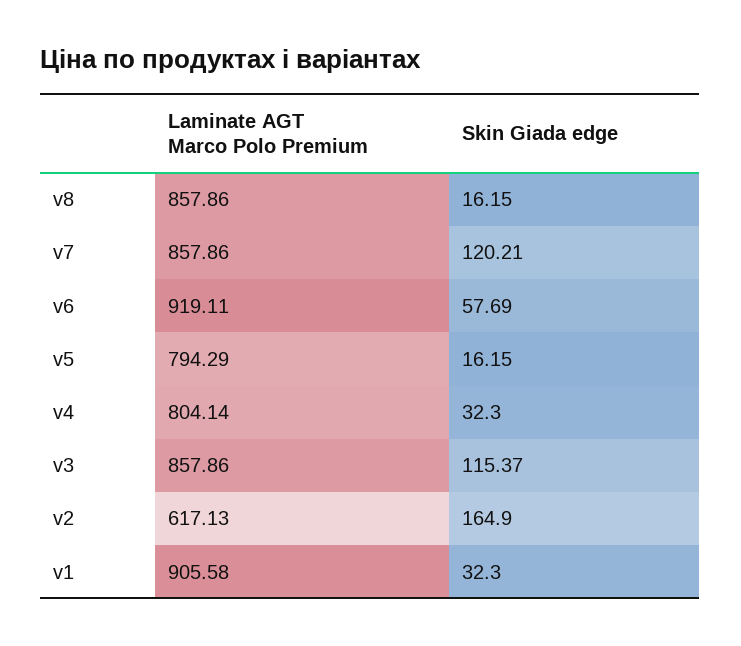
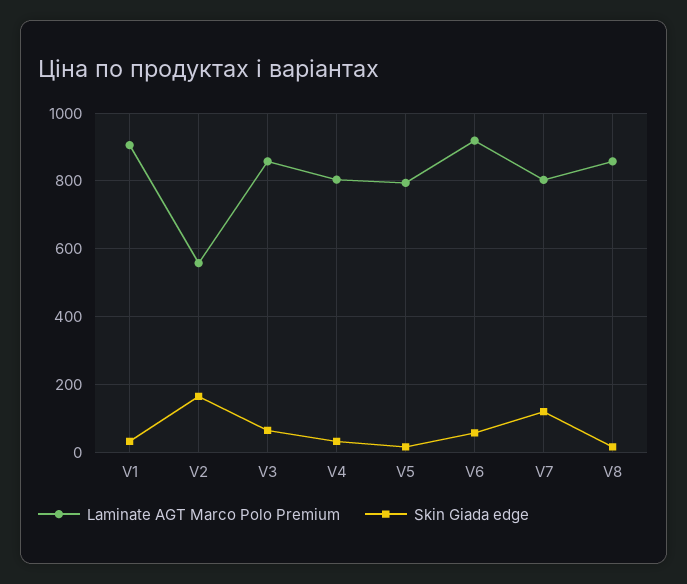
Laminate AGT Marco Polo Premium, v7: 857.86 -> 800
Skin Giada edge, v3: 115.37 -> 60
Laminate AGT Marco Polo Premium, v2: 617.13 -> 560

